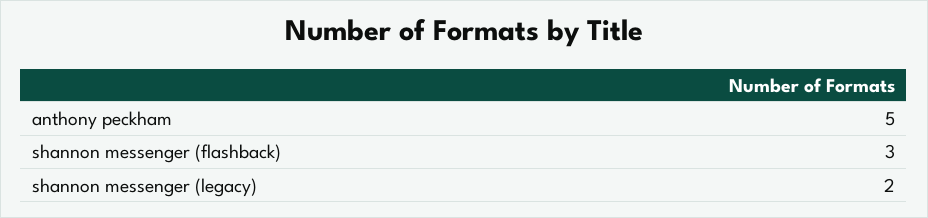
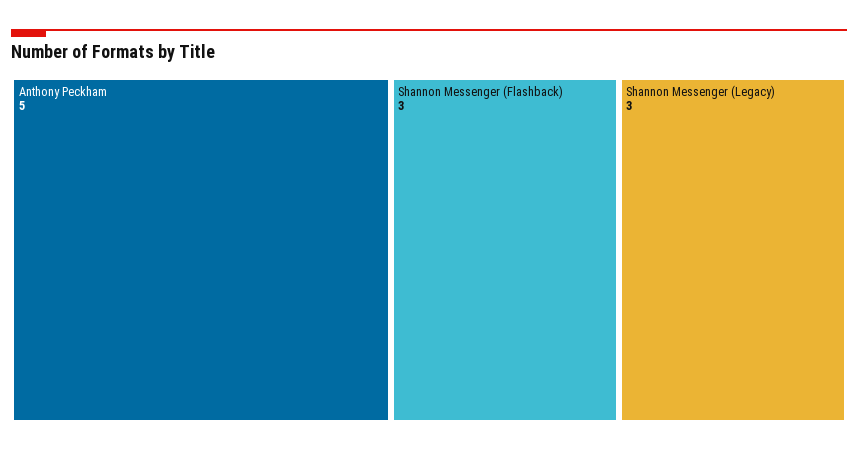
shannon messenger (legacy): 2 -> 3

